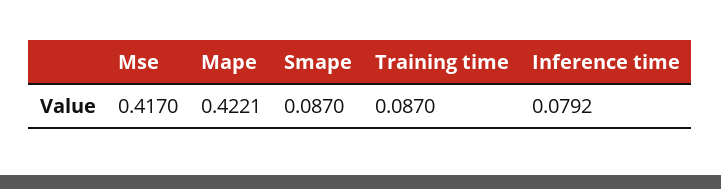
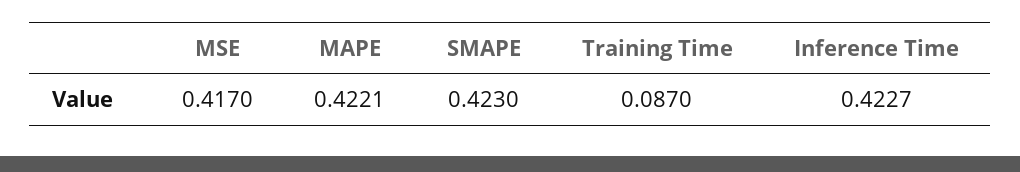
Smape: 0.087 -> 0.423
Inference time: 0.0792 -> 0.4227

